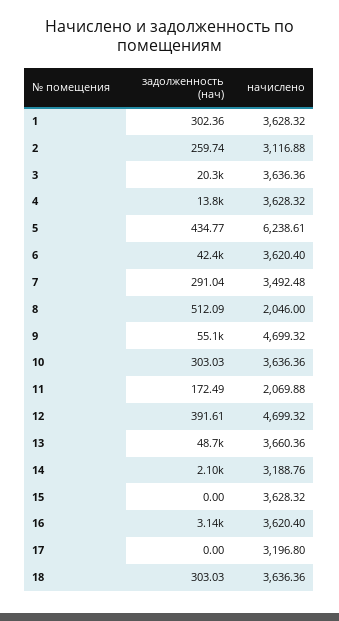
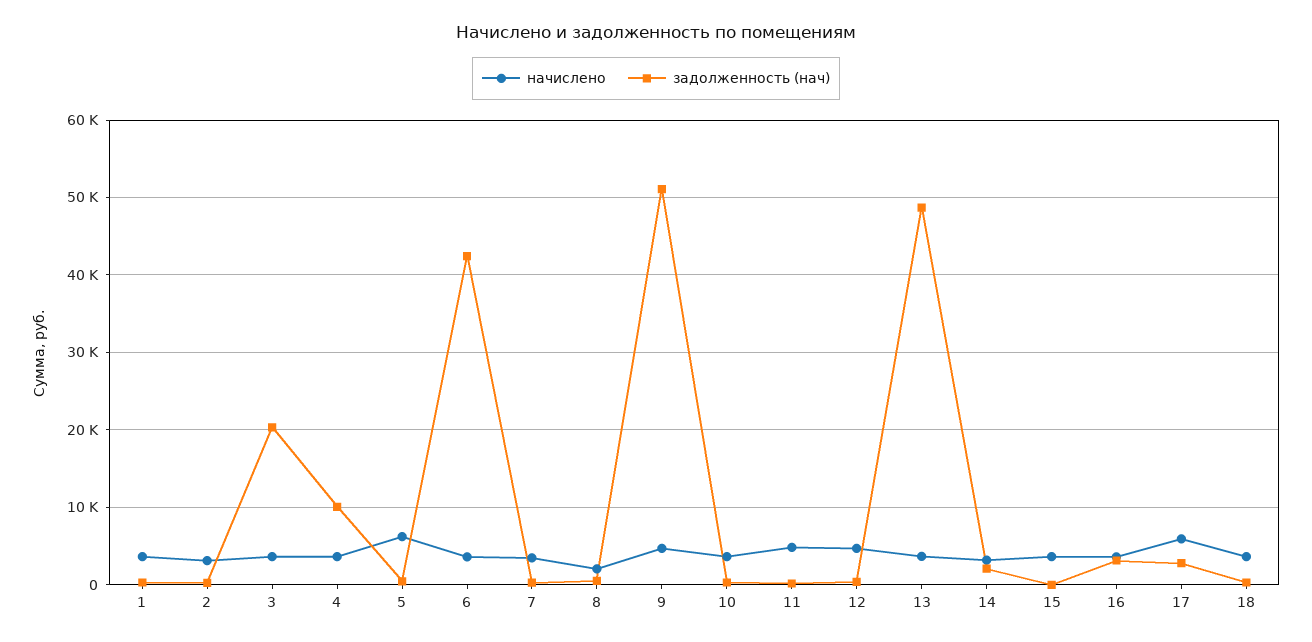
задолженность (нач), 4: 13800 -> 10000
задолженность (нач), 9: 55100 -> 51000
начислено, 11: 2069.88 -> 5000
задолженность (нач), 17: 0 -> 3000
начислено, 17: 3196.8 -> 6000

